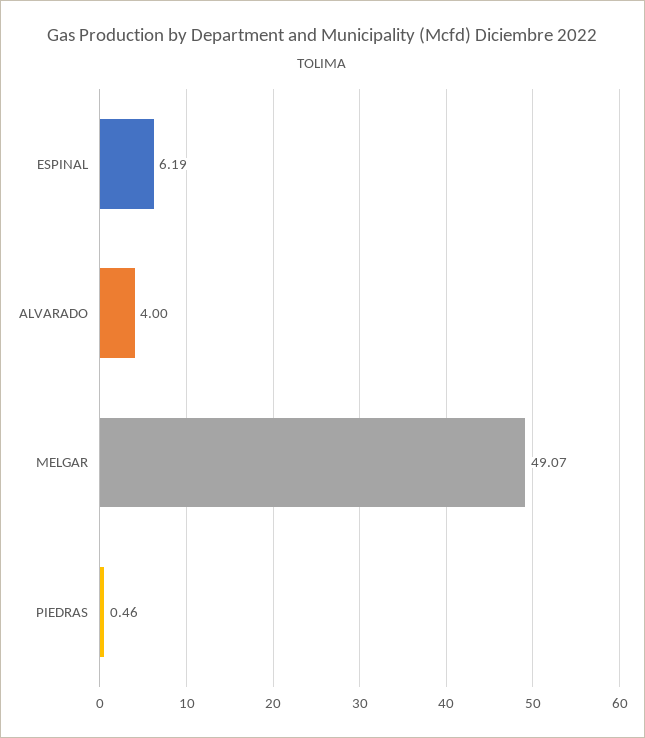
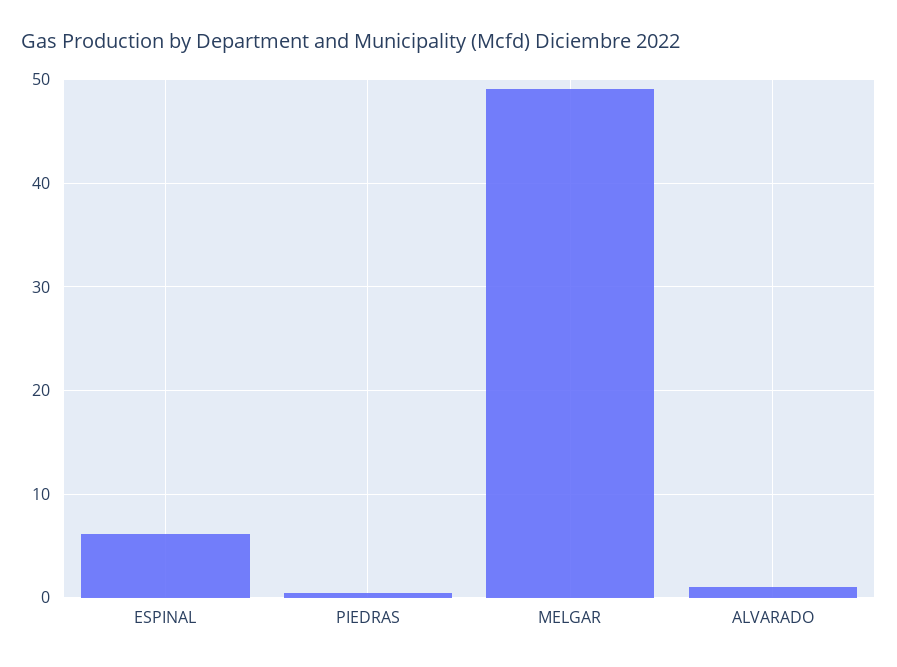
ALVARADO: 4 -> 1

